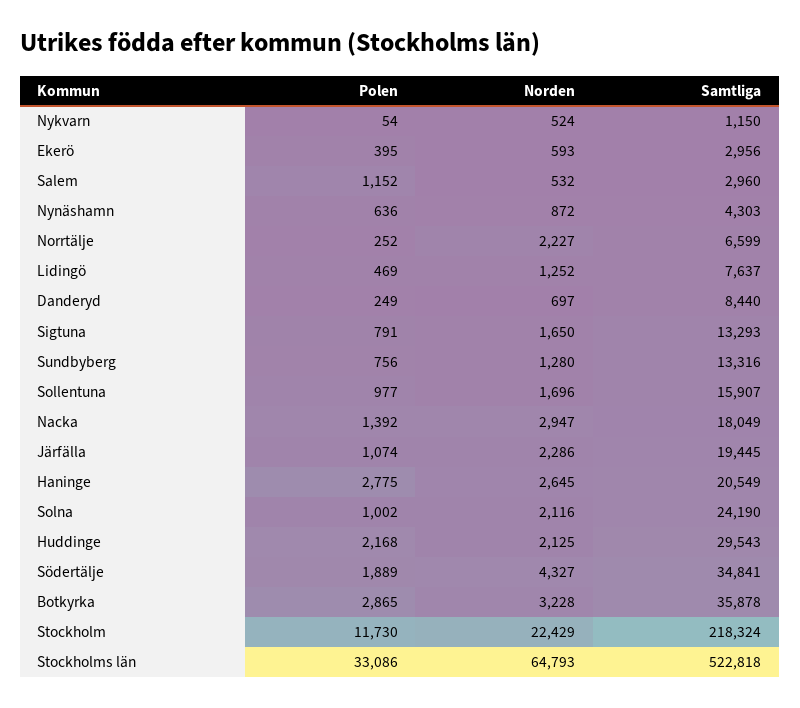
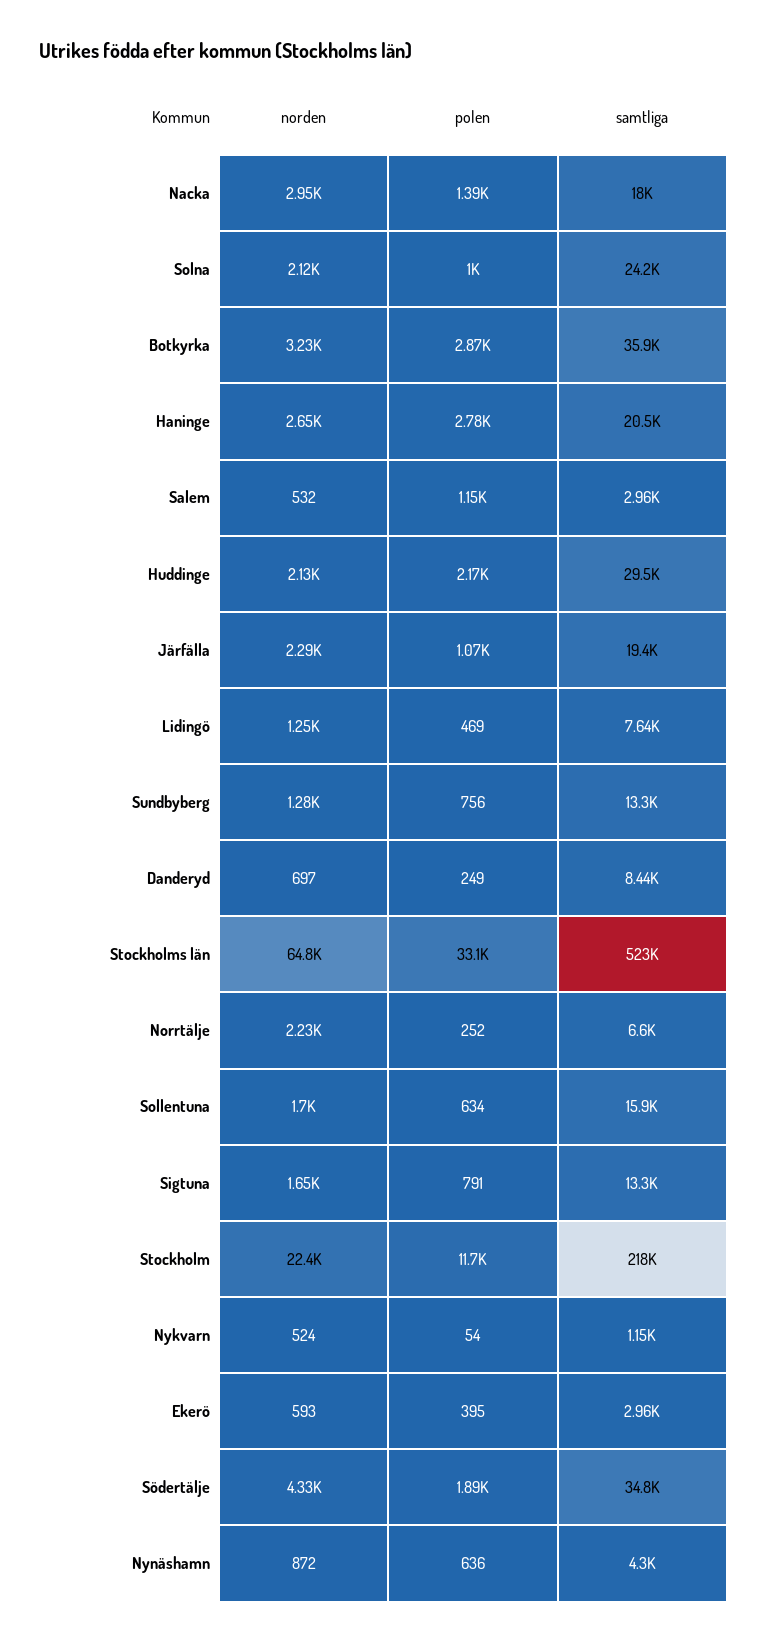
Polen, Sollentuna: 977 -> 634

